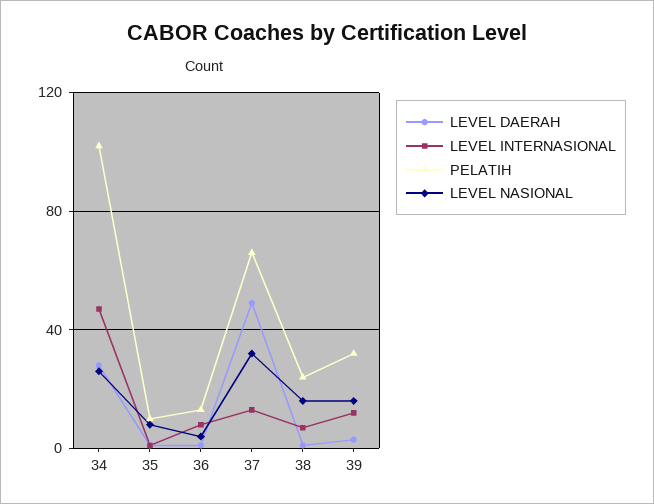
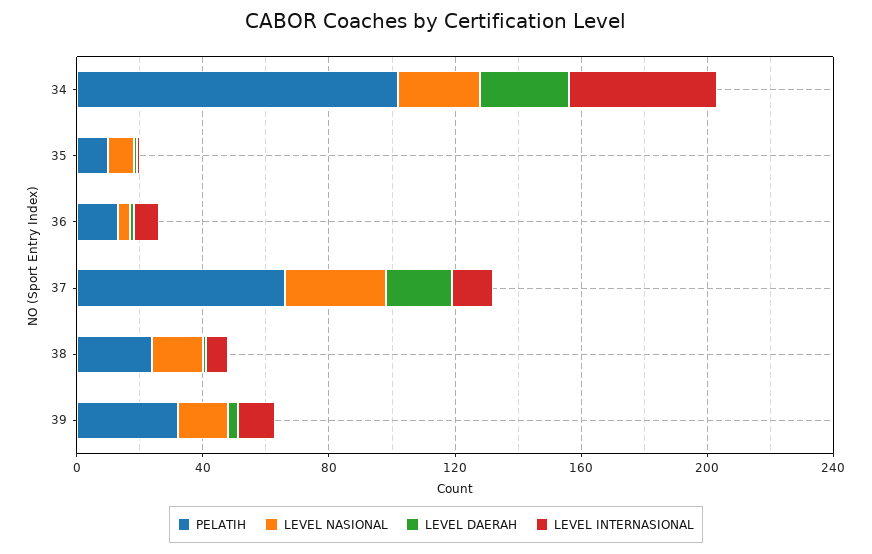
LEVEL DAERAH, 37: 50 -> 20

